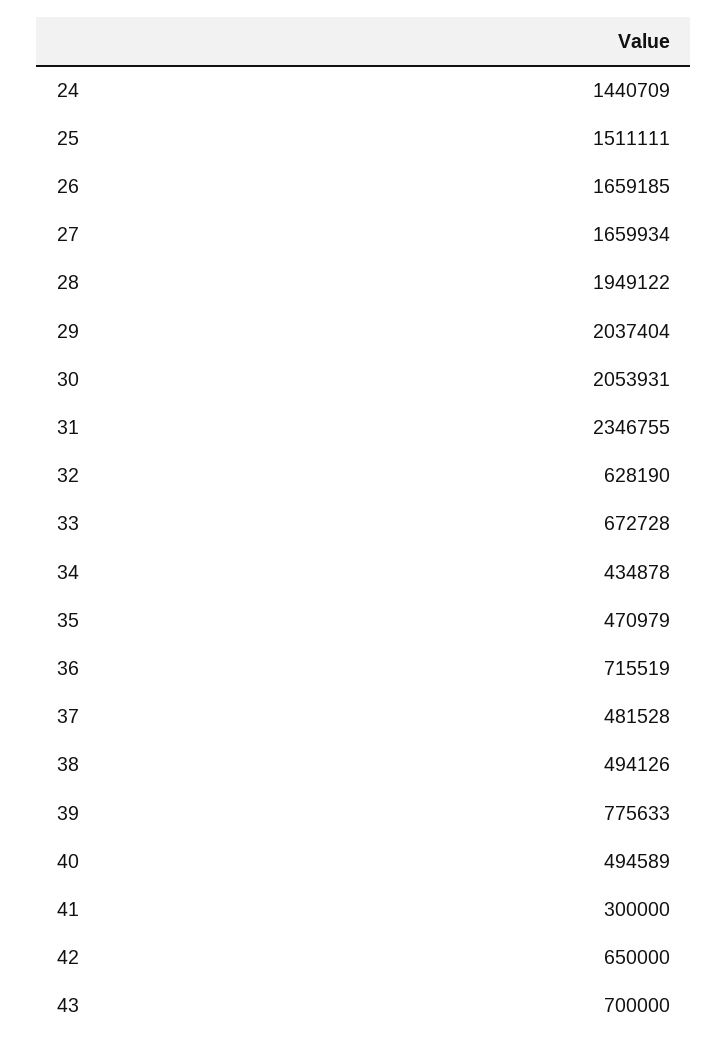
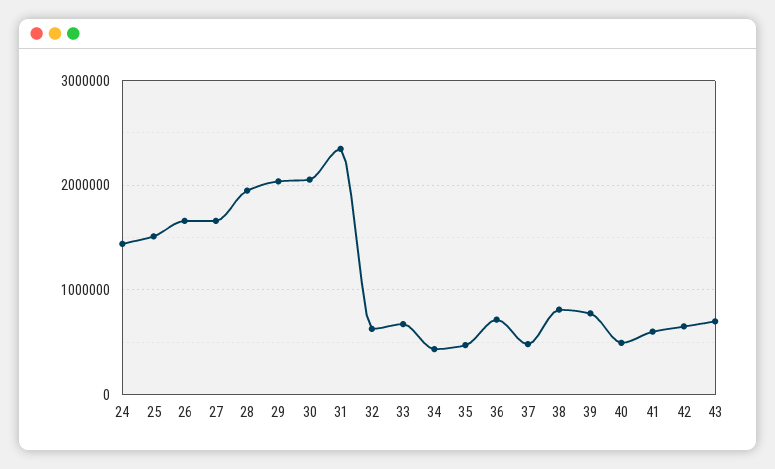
38: 494126 -> 800000
41: 300000 -> 600000

